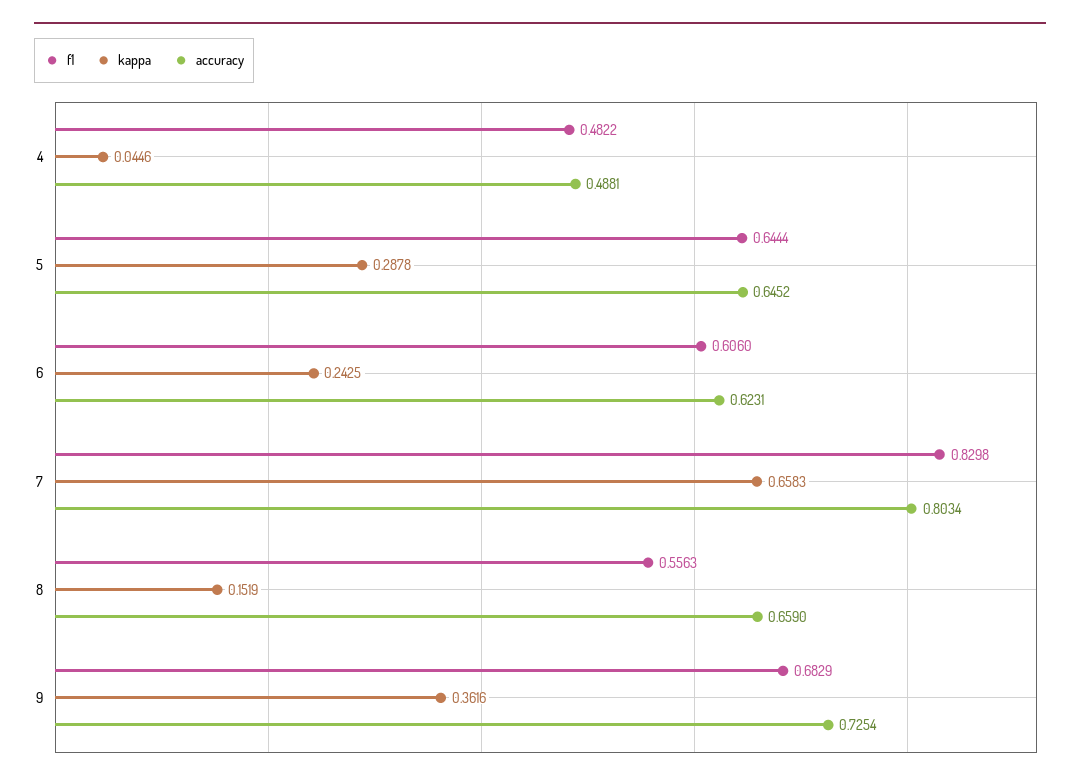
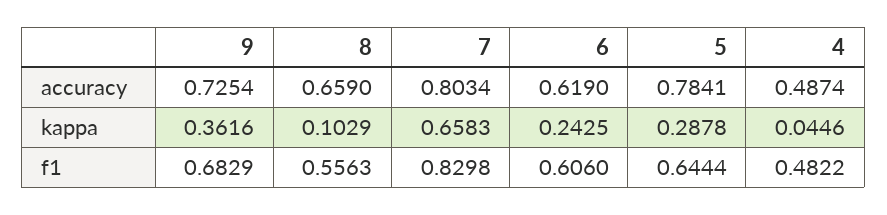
accuracy, 4: 0.4881 -> 0.4874
accuracy, 5: 0.6452 -> 0.7841
accuracy, 6: 0.6231 -> 0.619
kappa, 8: 0.1519 -> 0.1029

